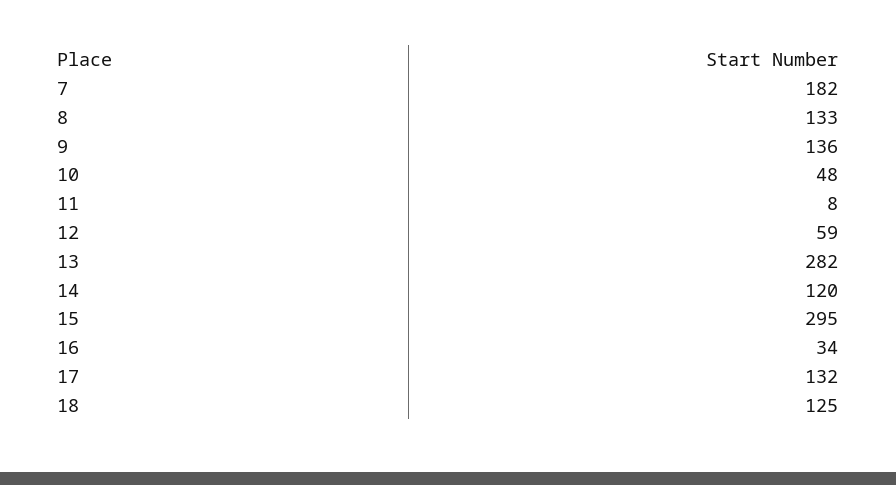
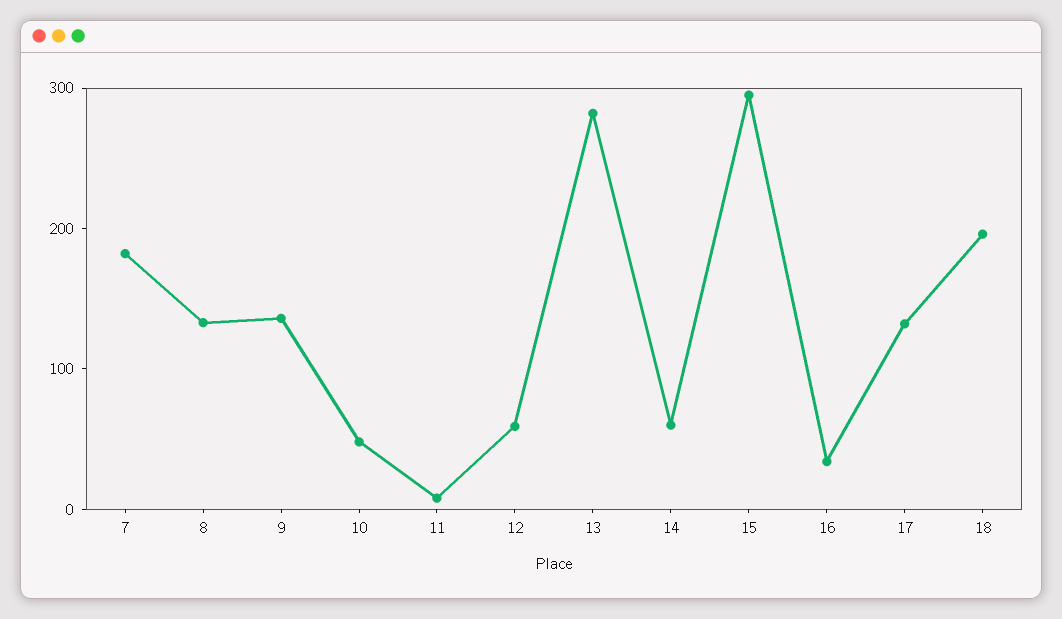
14: 120 -> 60
18: 125 -> 200

